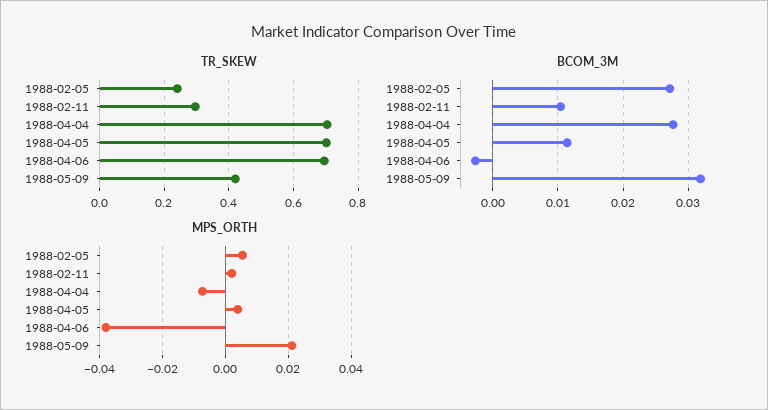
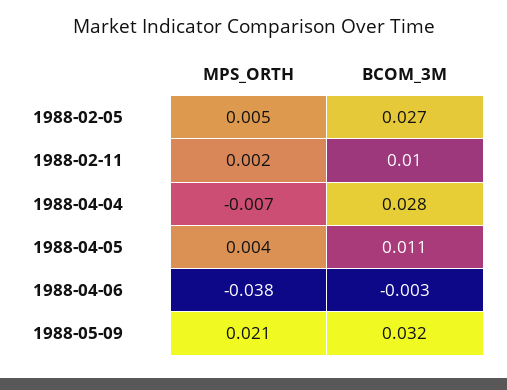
TR_SKEW, 1988-02-05: 0.24 -> none
TR_SKEW, 1988-02-11: 0.3 -> none
TR_SKEW, 1988-04-04: 0.7 -> none
TR_SKEW, 1988-04-05: 0.7 -> none
TR_SKEW, 1988-04-06: 0.7 -> none
TR_SKEW, 1988-05-09: 0.42 -> none

